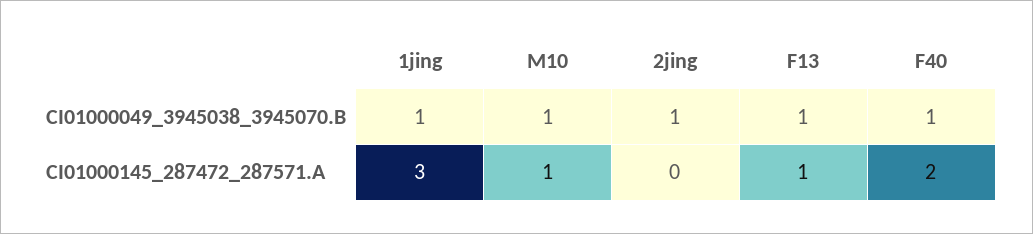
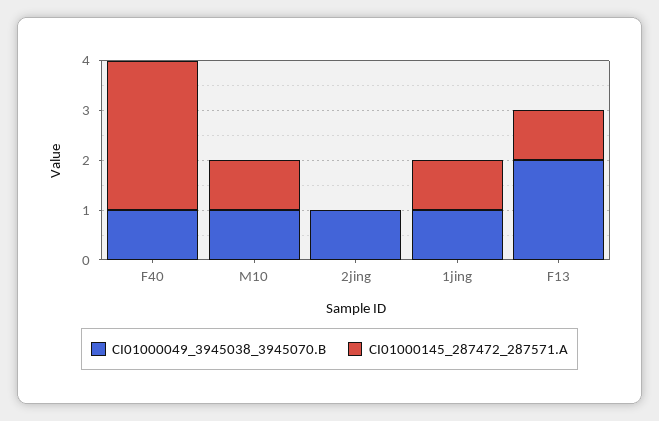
CI01000049_3945038_3945070.B, F13: 1 -> 2
CI01000145_287472_287571.A, 1jing: 3 -> 1
CI01000145_287472_287571.A, F40: 2 -> 3

